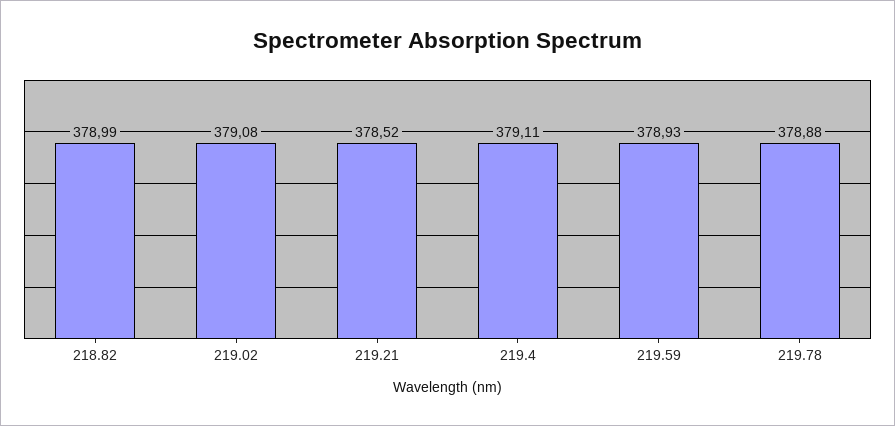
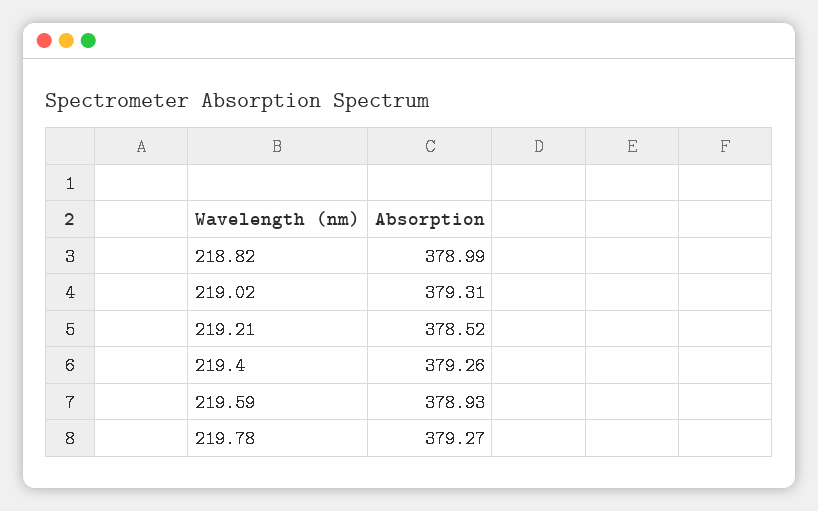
219.02: 379.08 -> 379.31
219.4: 379.11 -> 379.26
219.78: 378.88 -> 379.27

